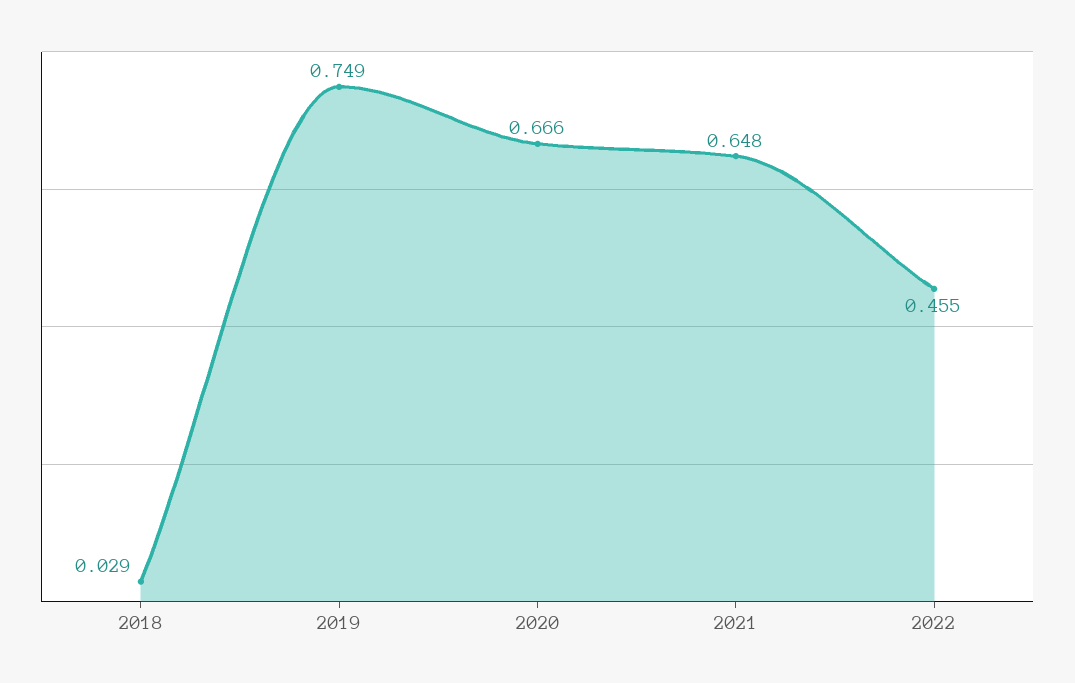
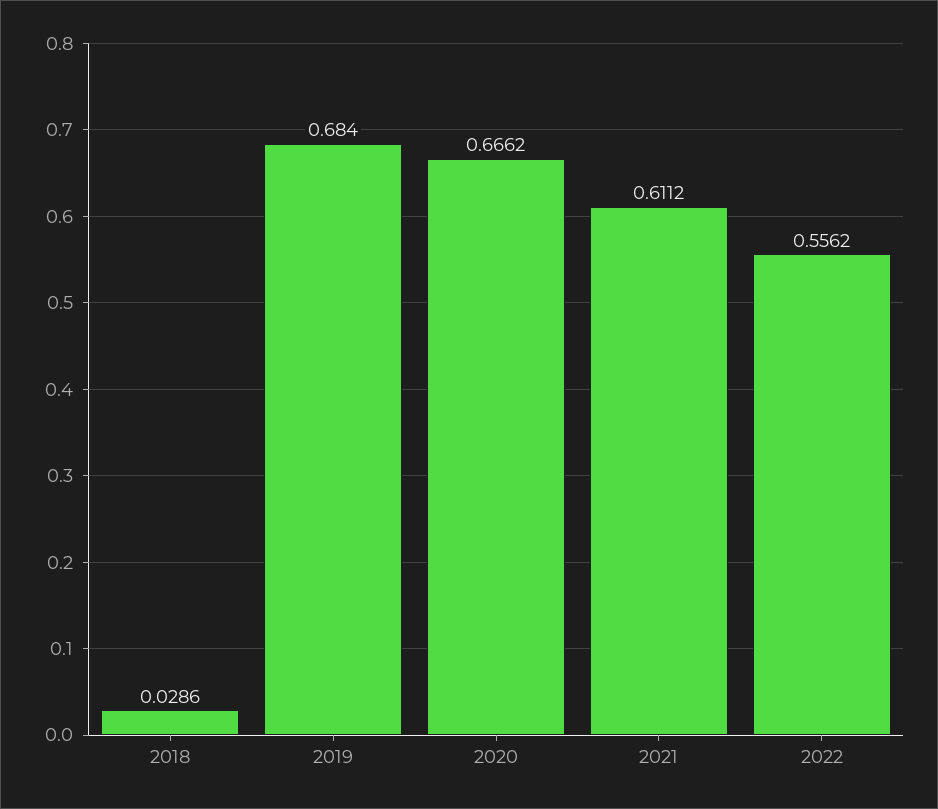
2019: 0.749 -> 0.684
2021: 0.648 -> 0.6112
2022: 0.455 -> 0.5562

